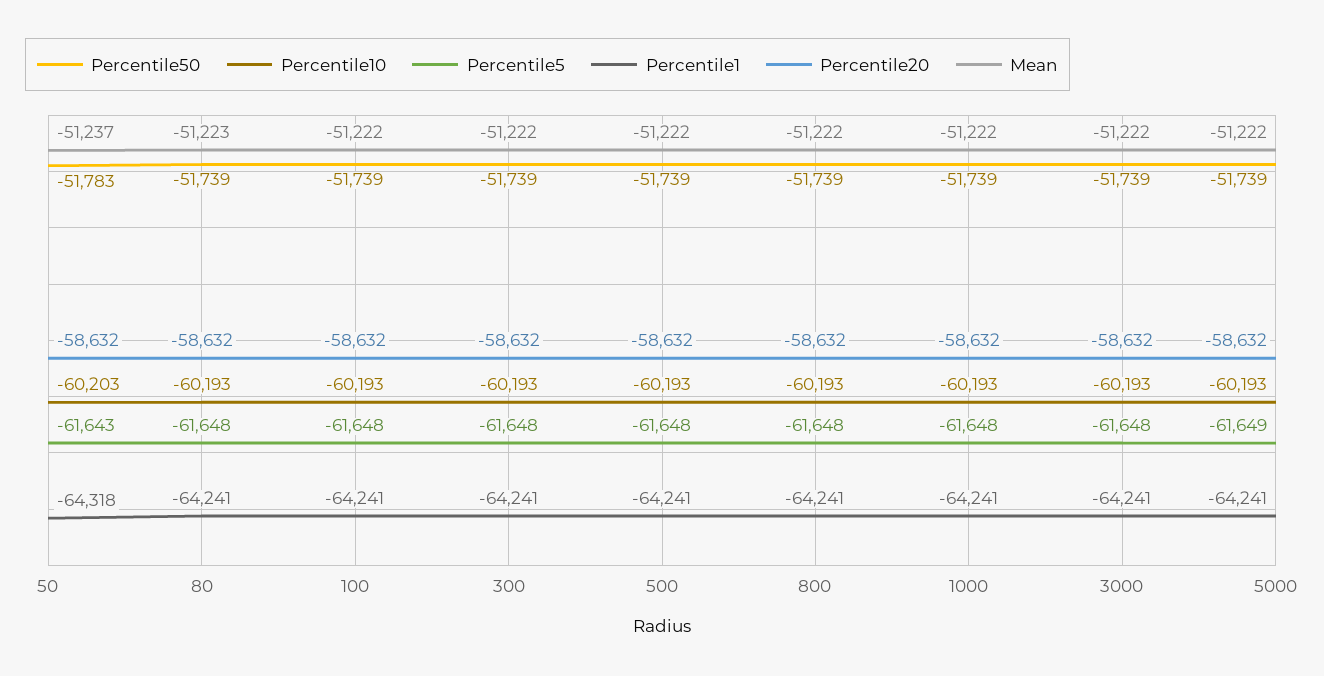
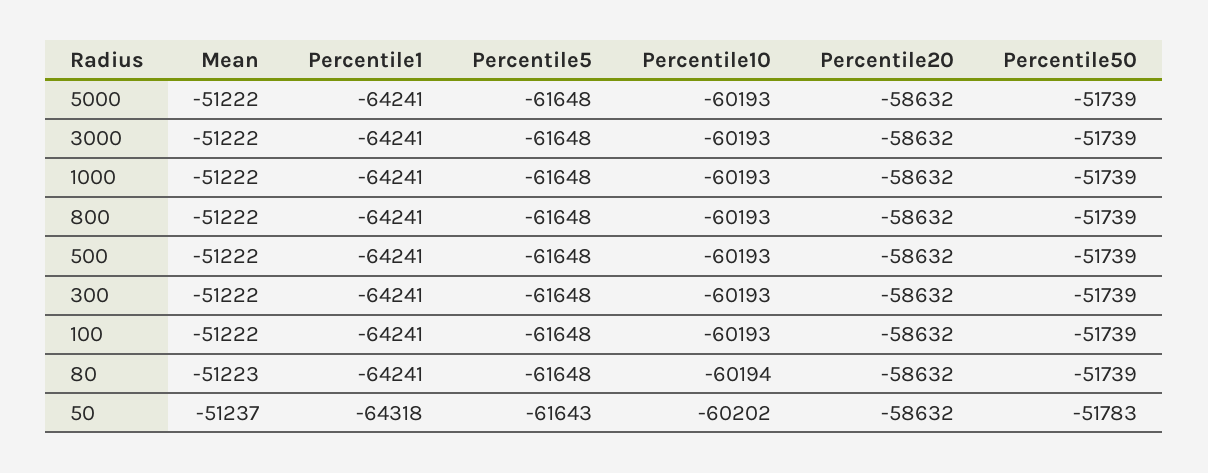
Percentile10, 50: -60203 -> -60202
Percentile10, 80: -60193 -> -60194
Percentile5, 5000: -61649 -> -61648

